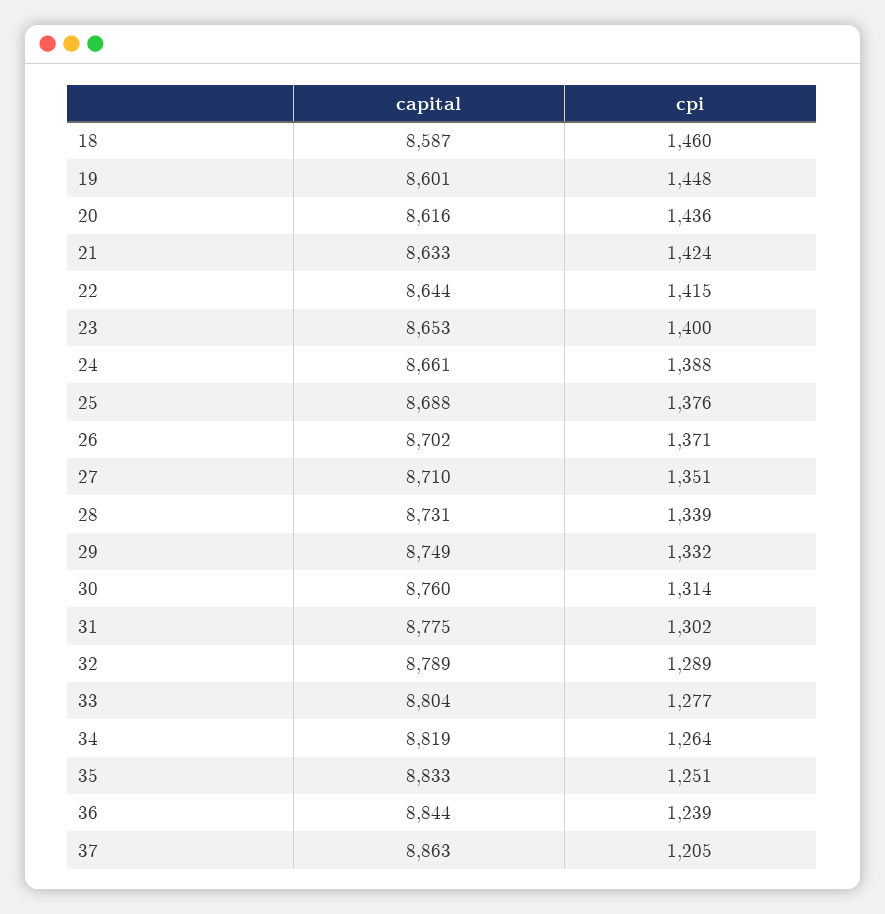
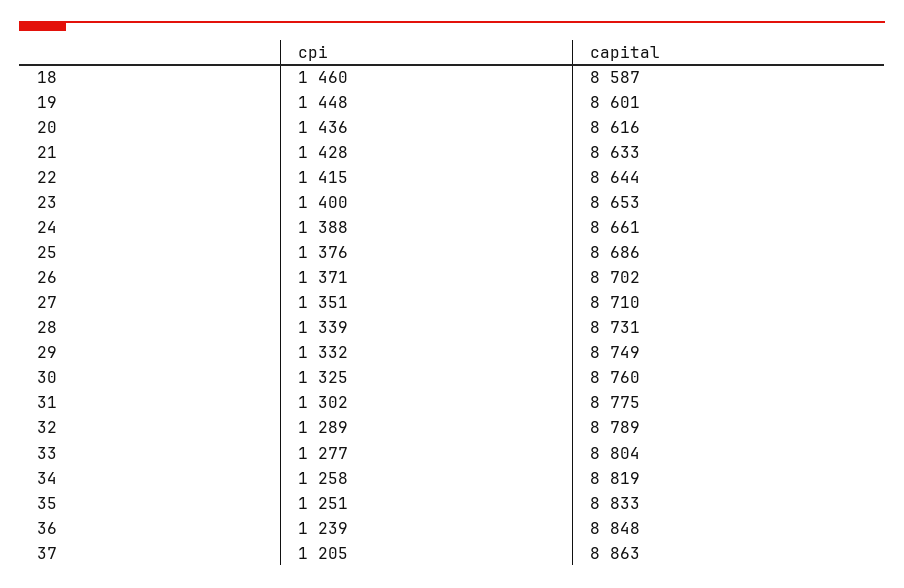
cpi, 21: 1424 -> 1428
capital, 25: 8688 -> 8686
cpi, 30: 1314 -> 1325
cpi, 34: 1264 -> 1258
capital, 36: 8844 -> 8848

